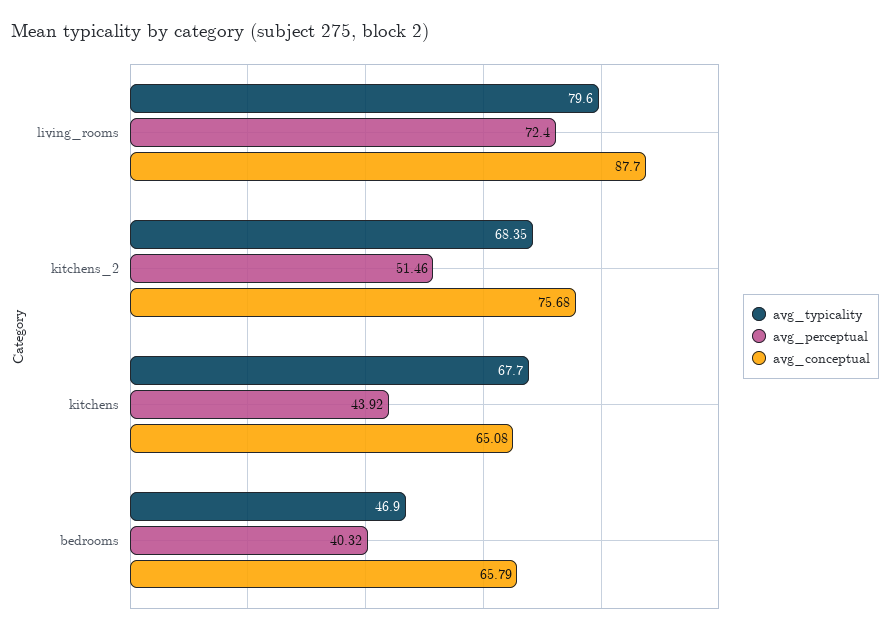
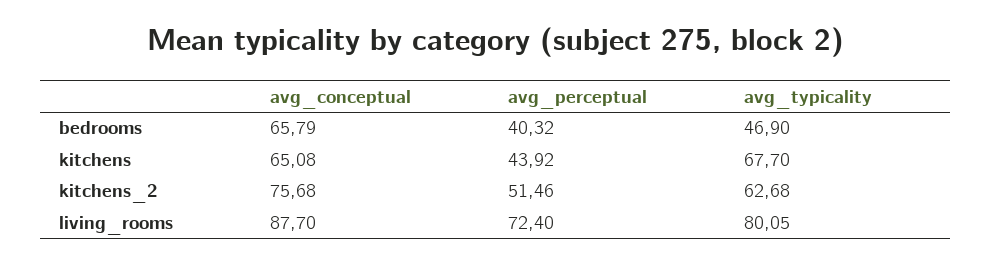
avg_typicality, living_rooms: 79.6 -> 80.05
avg_typicality, kitchens_2: 68.35 -> 62.68

